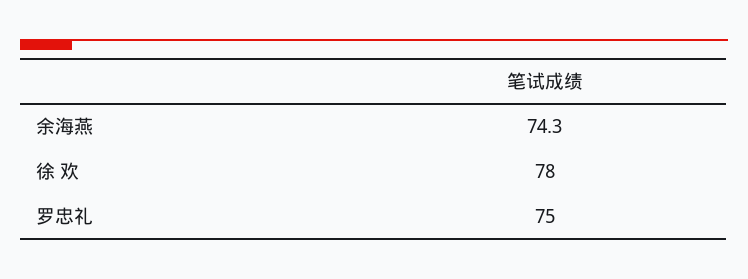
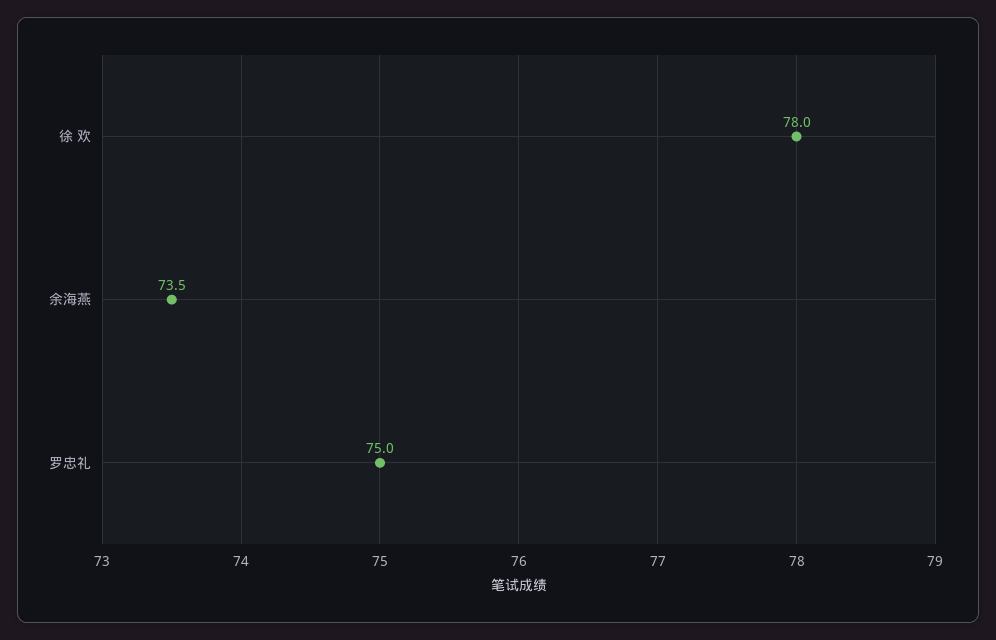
余海燕: 74.3 -> 73.5

